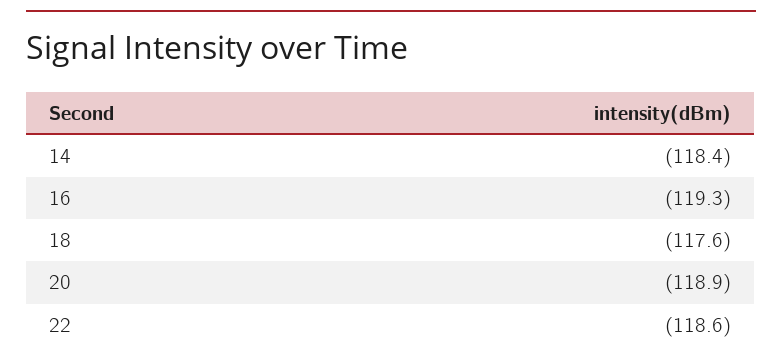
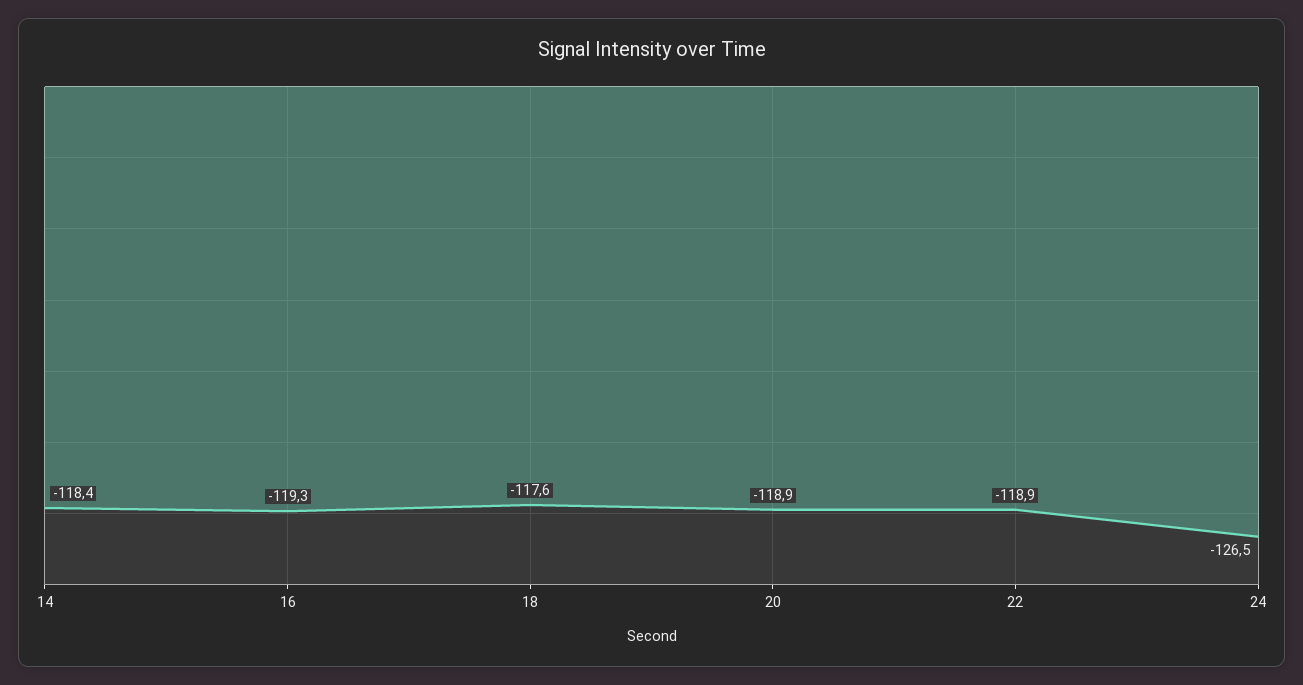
22: -118.6 -> -118.9
24: none -> -126.5

